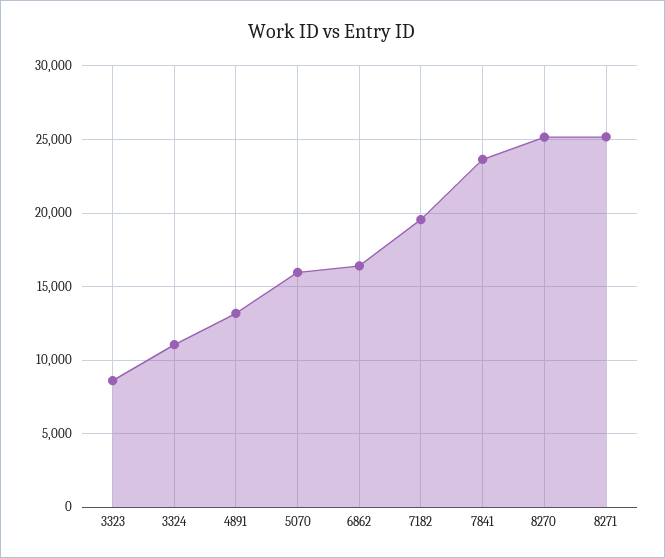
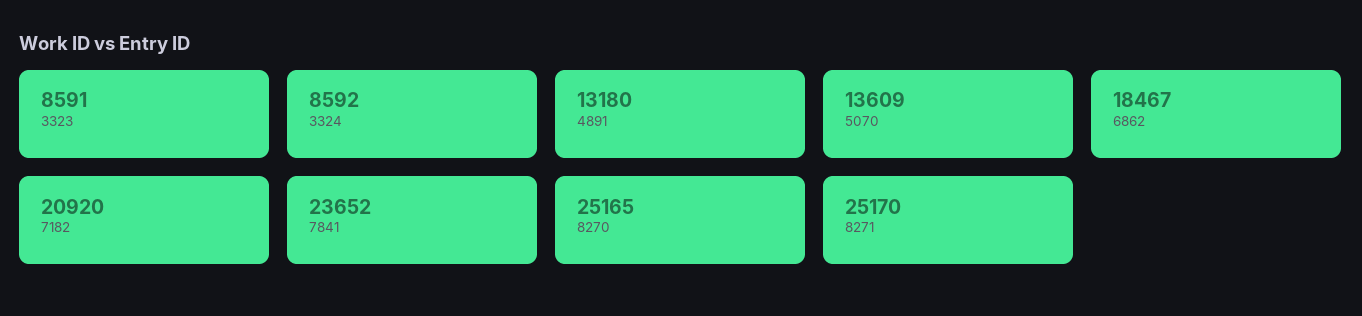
3324: 11000 -> 8592
5070: 16000 -> 13609
6862: 16500 -> 18467
7182: 19500 -> 20920

